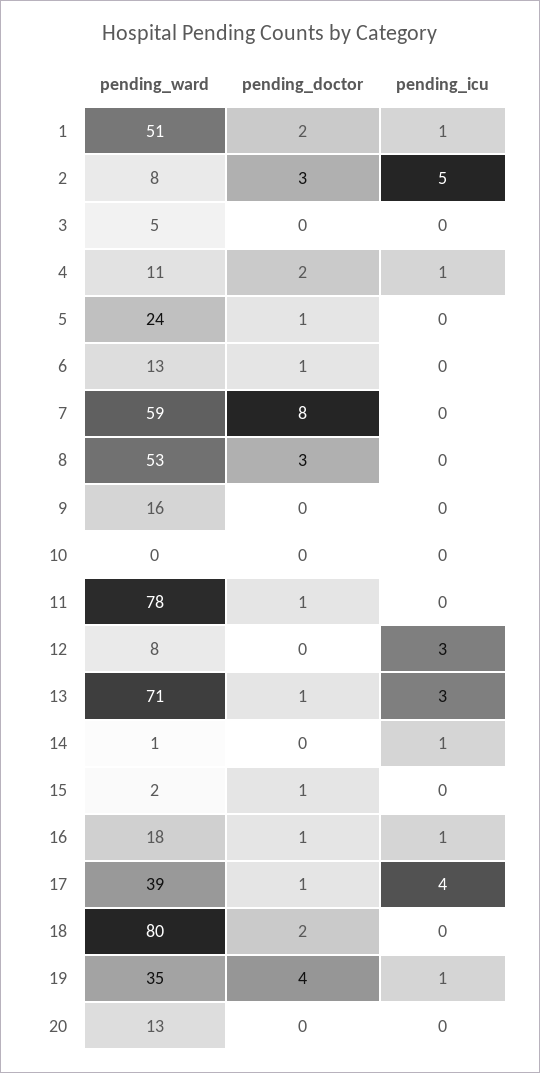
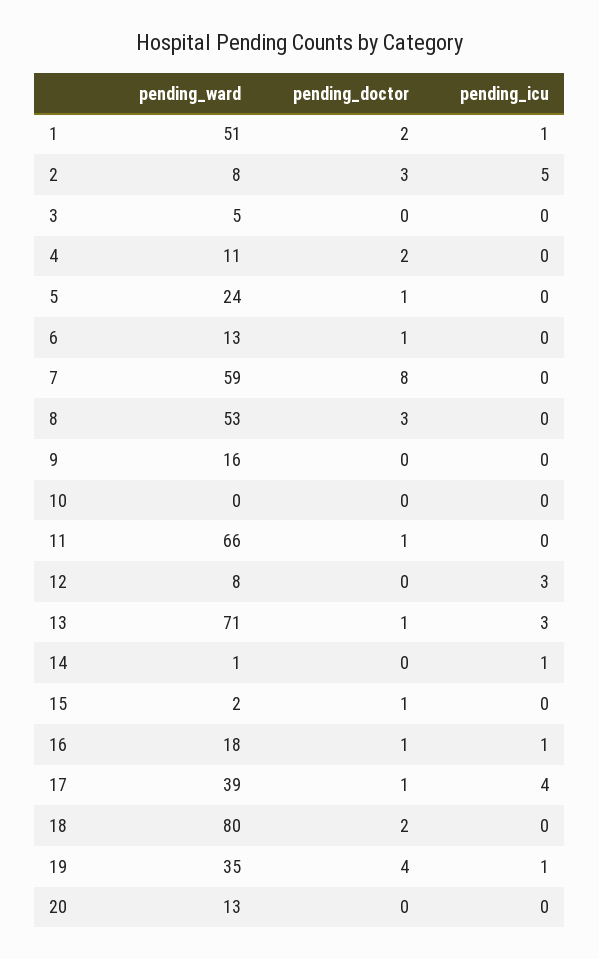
pending_icu, 4: 1 -> 0
pending_ward, 11: 78 -> 66

